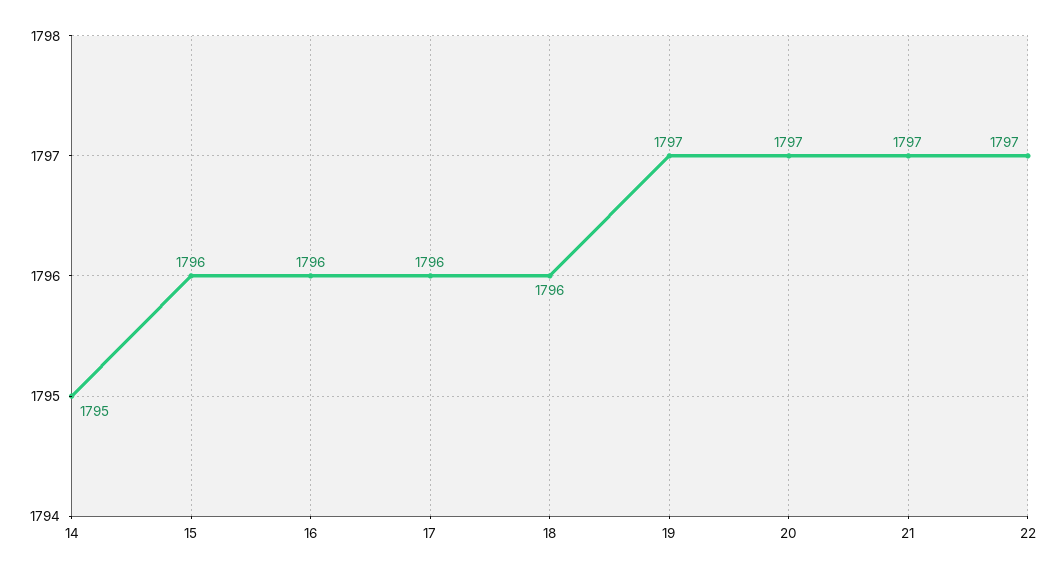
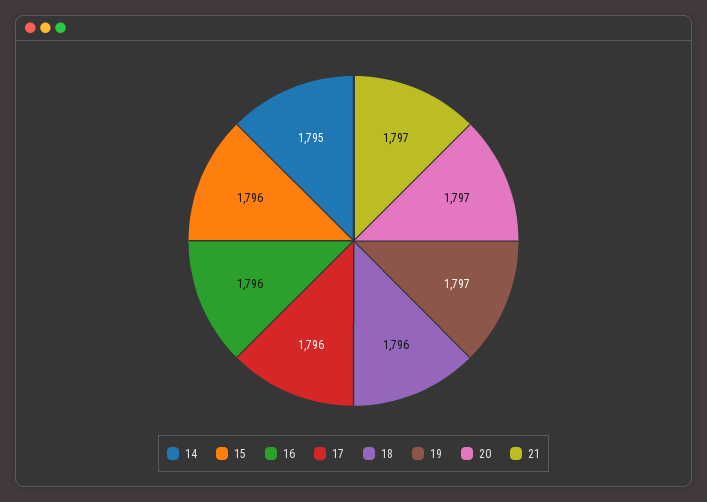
22: 1797 -> none

